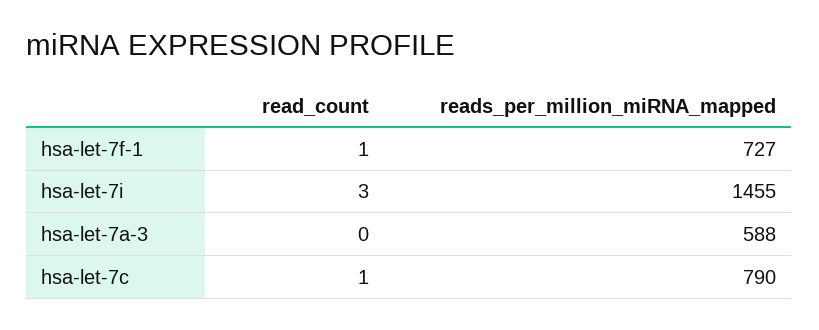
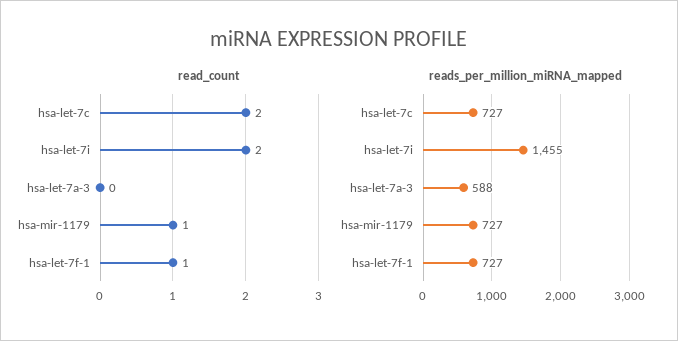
read_count, hsa-let-7i: 3 -> 2
read_count, hsa-let-7c: 1 -> 2
reads_per_million_miRNA_mapped, hsa-let-7c: 790 -> 727
read_count, hsa-mir-1179: none -> 1
reads_per_million_miRNA_mapped, hsa-mir-1179: none -> 727

